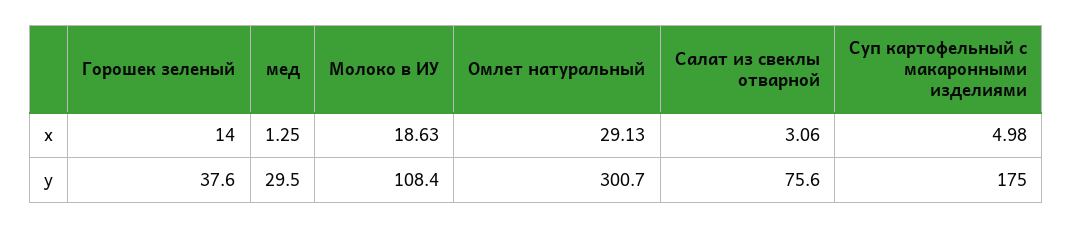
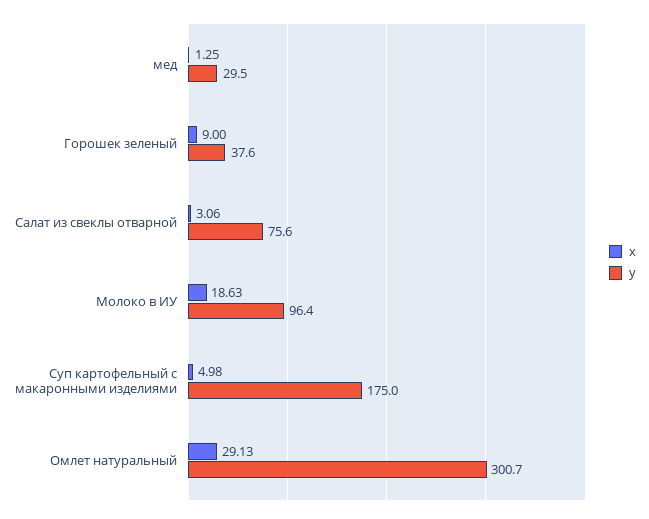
x, Горошек зеленый: 14 -> 9
y, Молоко в ИУ: 108.4 -> 96.4

